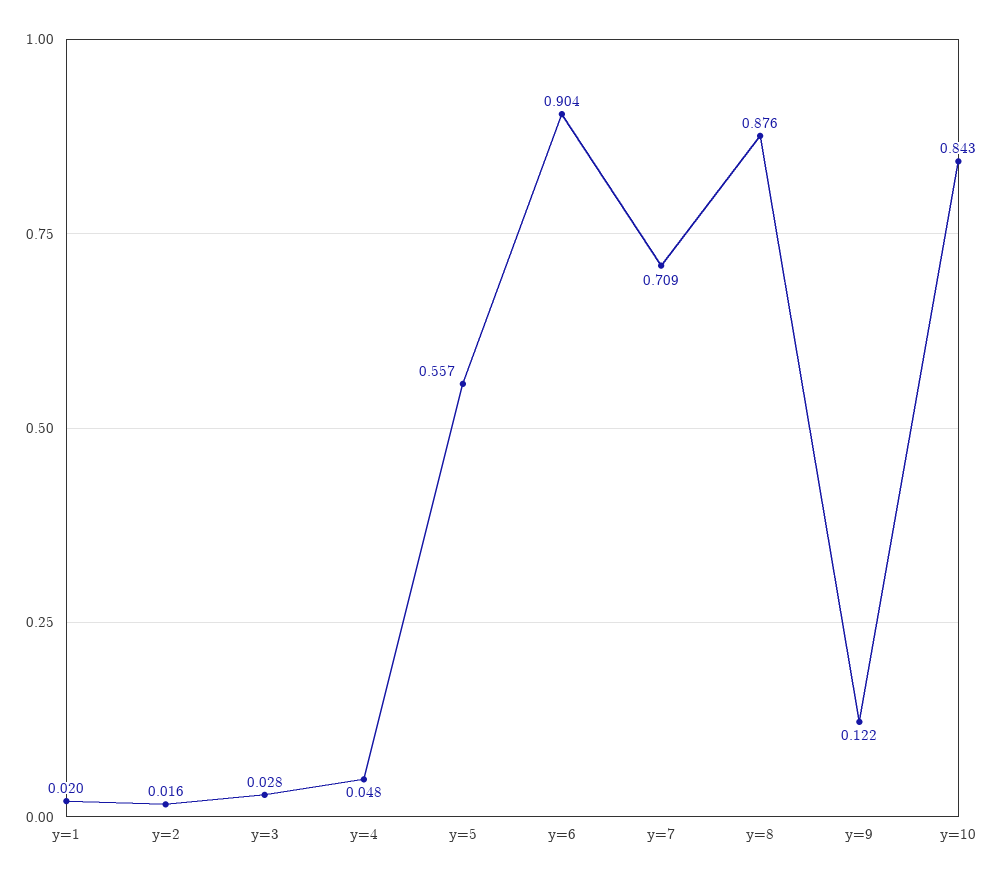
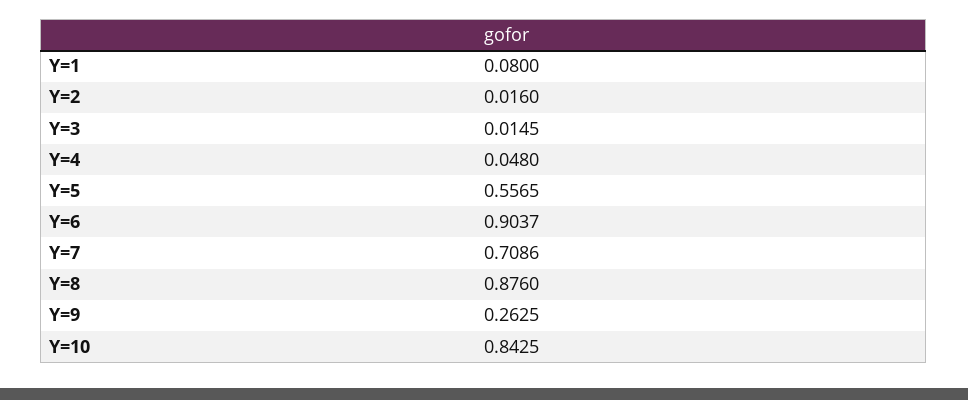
y=1: 0.02 -> 0.08
y=3: 0.028 -> 0.0145
y=9: 0.122 -> 0.2625

